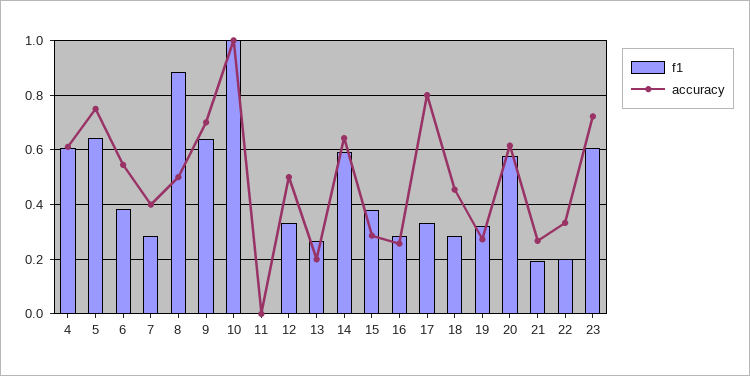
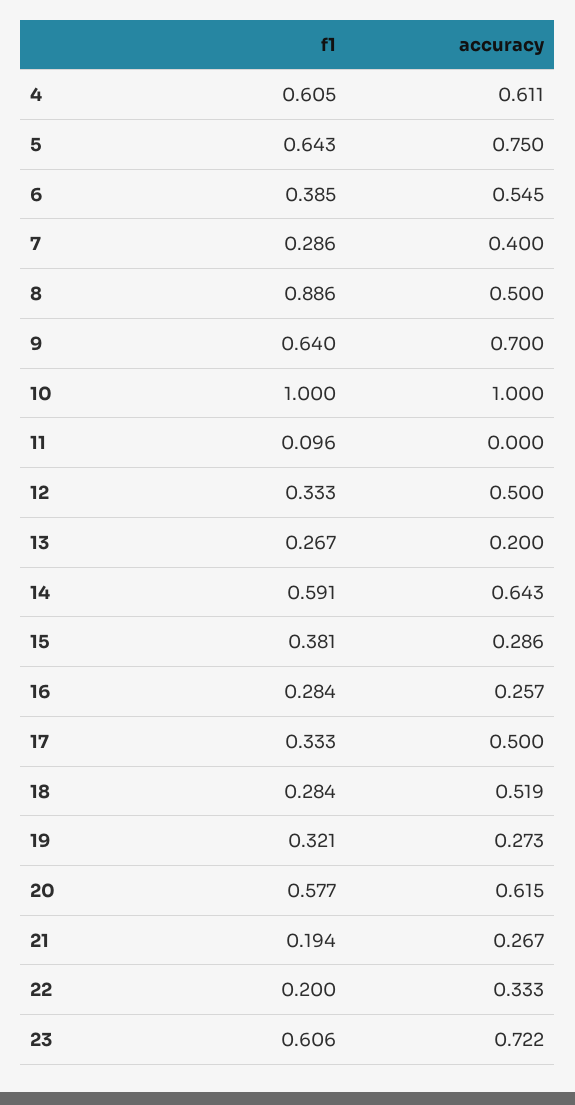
f1, 11: 0 -> 0.096
accuracy, 17: 0.8 -> 0.5
accuracy, 18: 0.45 -> 0.519

